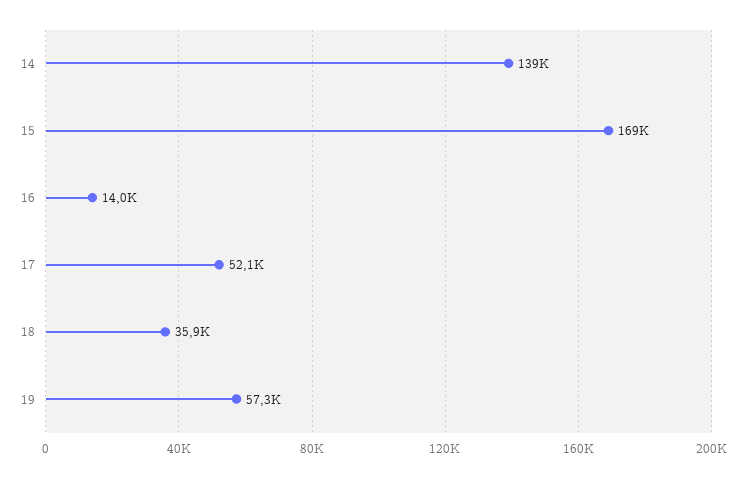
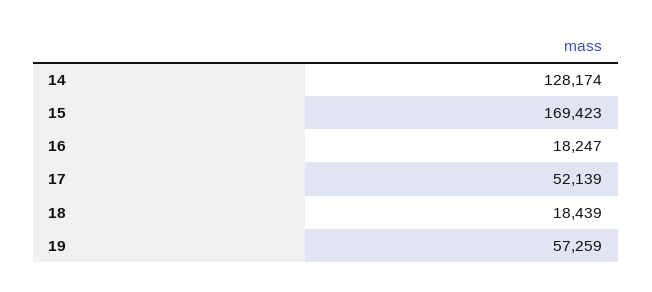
14: 139000 -> 128174
16: 14000 -> 18247
18: 35900 -> 18439

